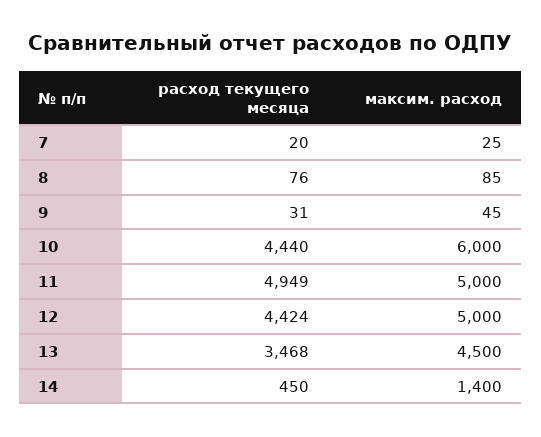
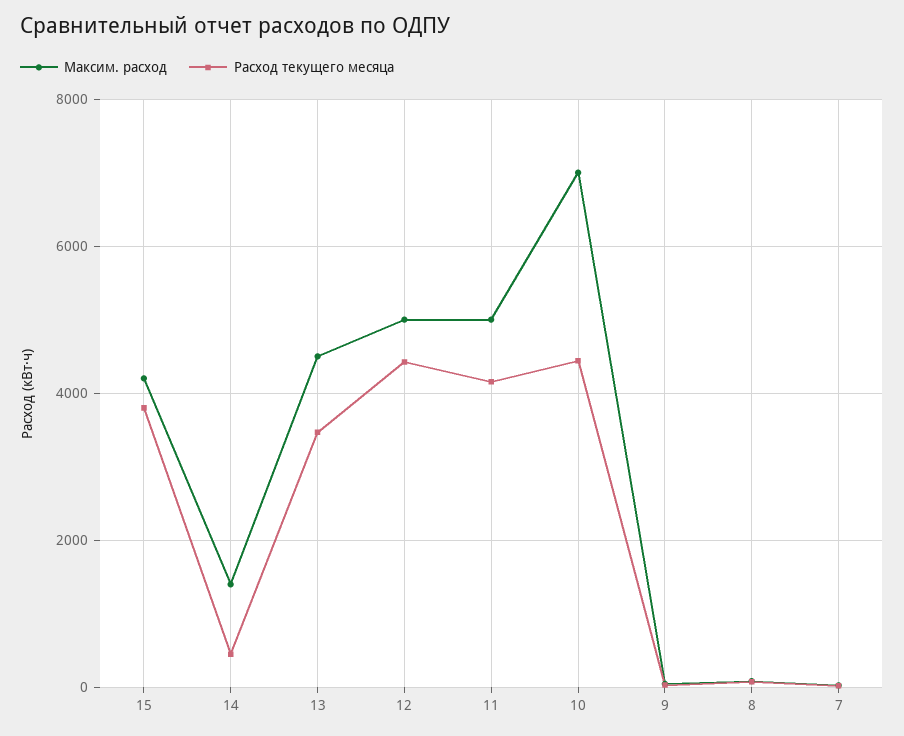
максим. расход, 10: 6000 -> 7000
расход текущего месяца, 11: 4949 -> 4200
максим. расход, 15: none -> 4200
расход текущего месяца, 15: none -> 3800

